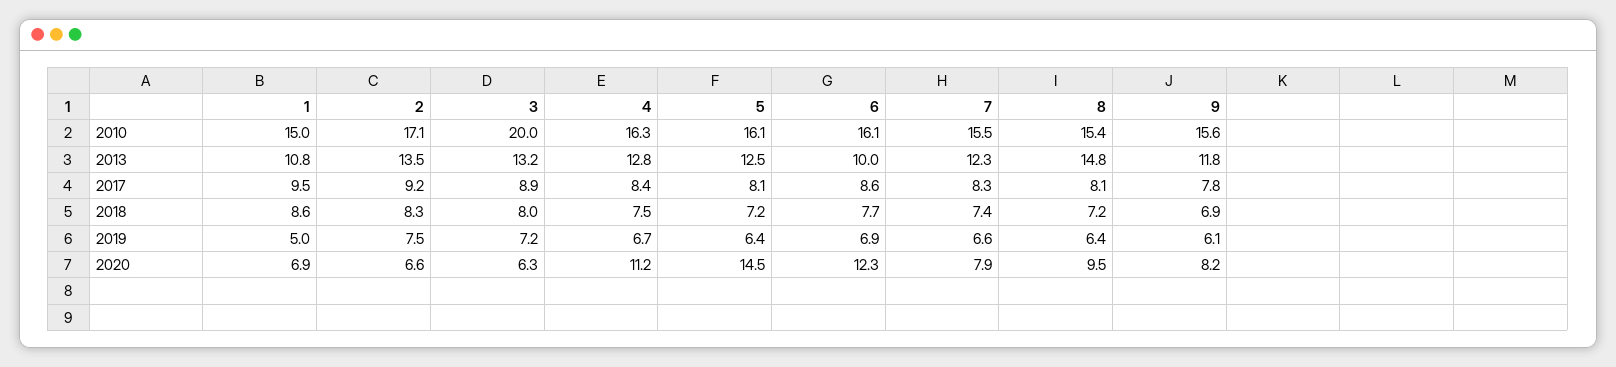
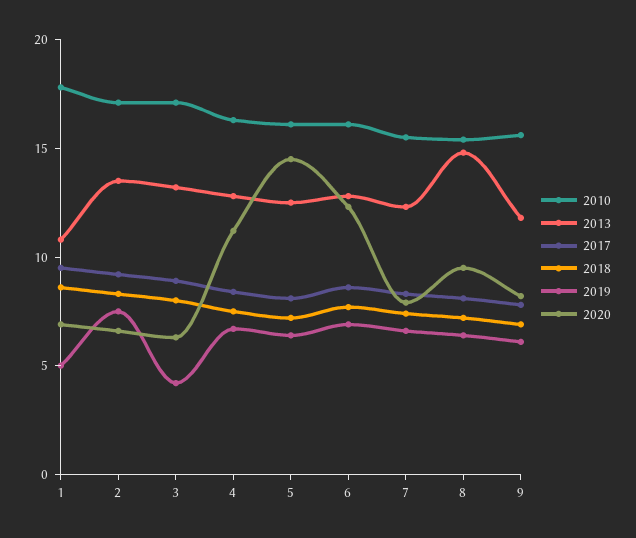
2010, 1: 15 -> 18
2010, 3: 20 -> 17
2013, 6: 10 -> 13
2019, 3: 7.2 -> 4

